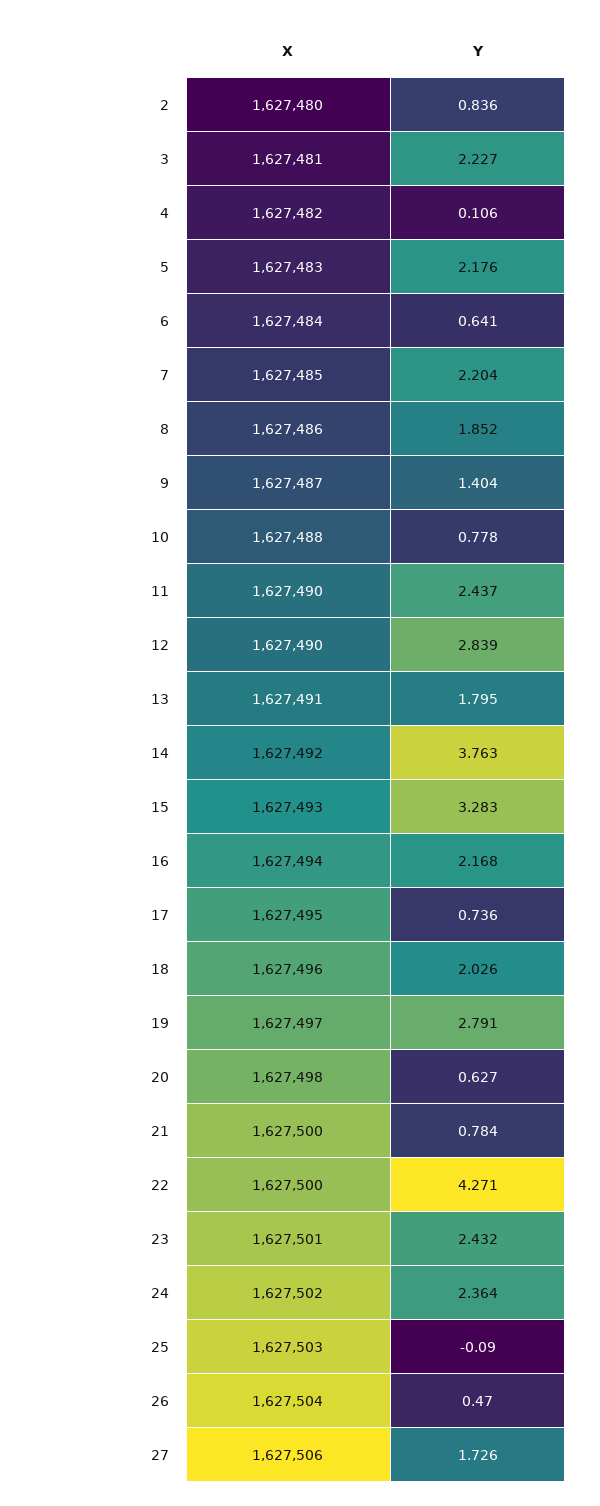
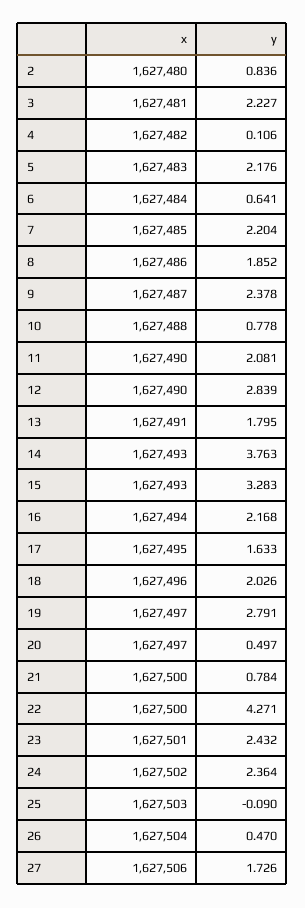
Y, 9: 1.404 -> 2.378
Y, 11: 2.437 -> 2.081
X, 14: 1627492 -> 1627493
Y, 17: 0.736 -> 1.633
X, 20: 1627498 -> 1627497
Y, 20: 0.627 -> 0.497

